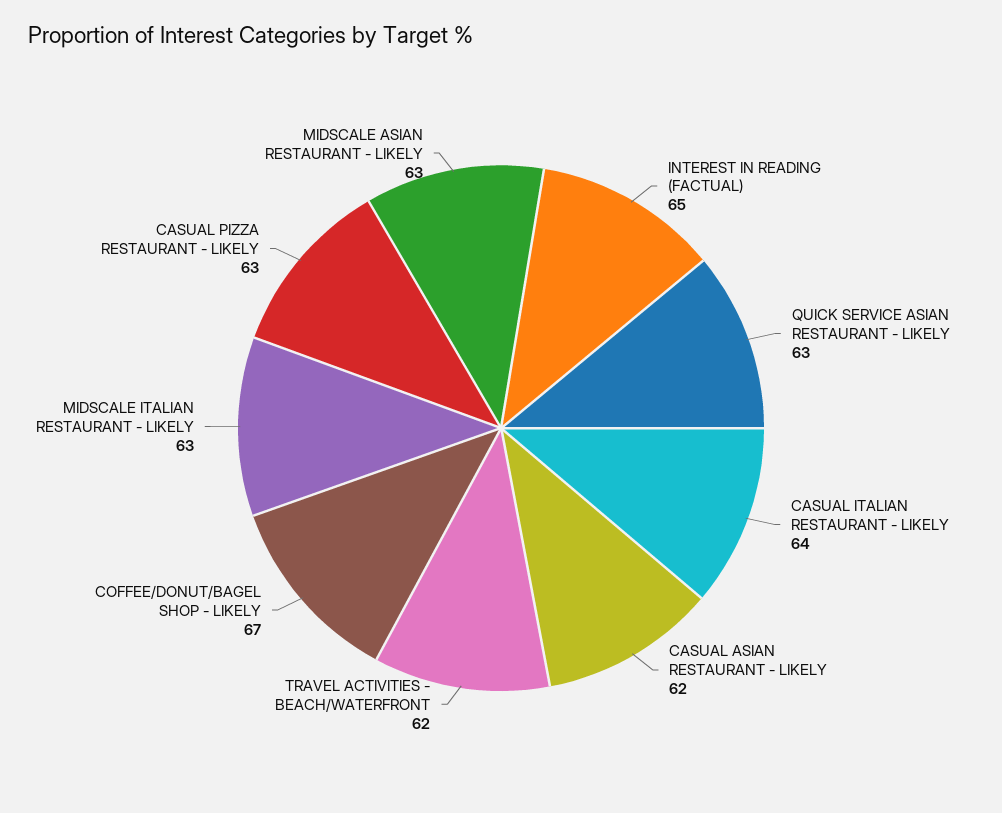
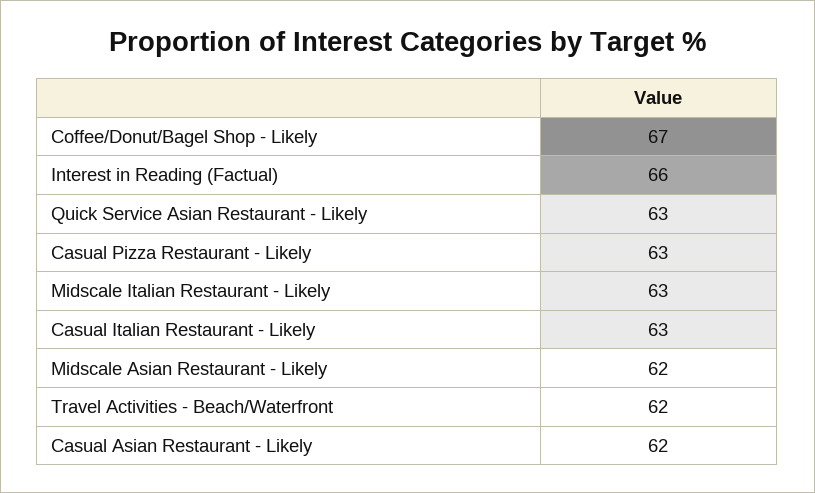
INTEREST IN READING (FACTUAL): 65 -> 66
CASUAL ITALIAN RESTAURANT - LIKELY: 64 -> 63
MIDSCALE ASIAN RESTAURANT - LIKELY: 63 -> 62

